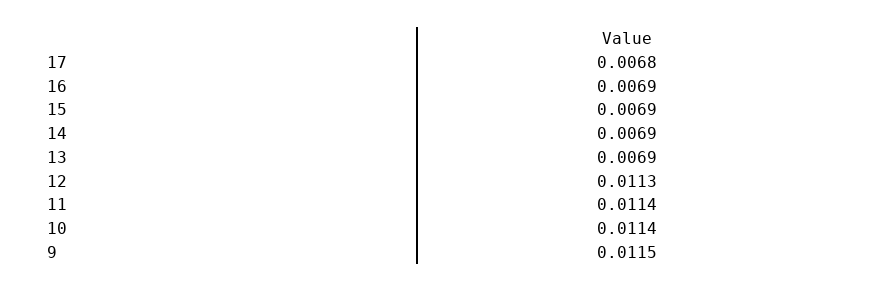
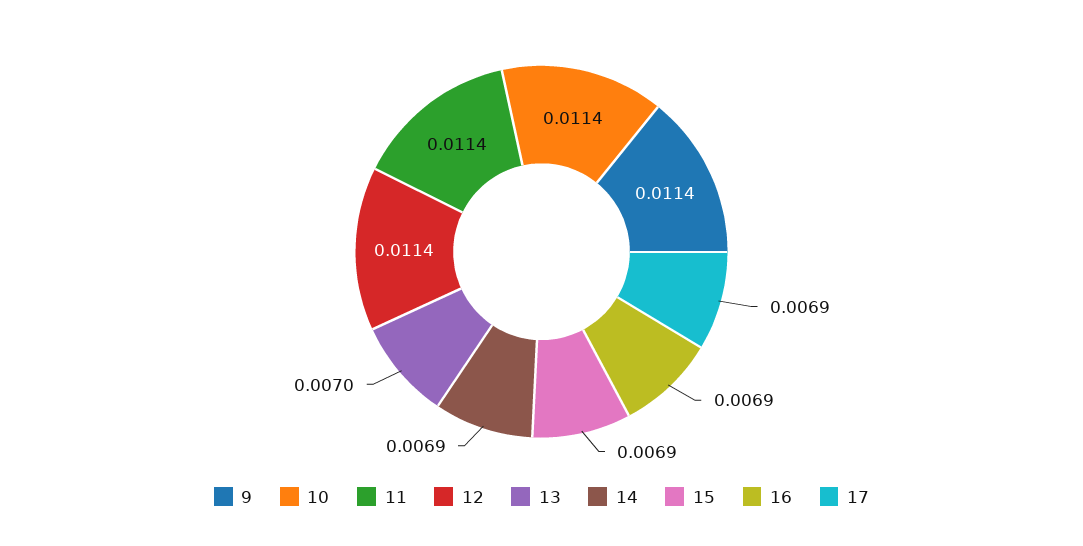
17: 0.0068 -> 0.0069
13: 0.0069 -> 0.007
12: 0.0113 -> 0.0114
9: 0.0115 -> 0.0114

